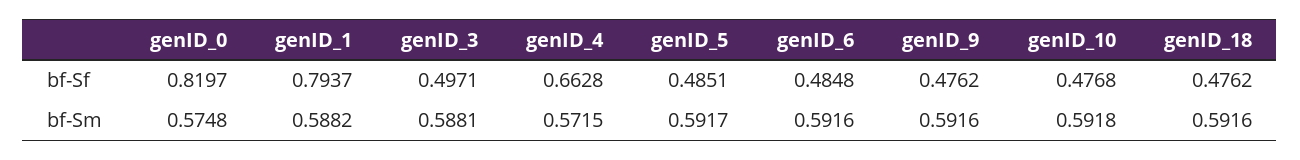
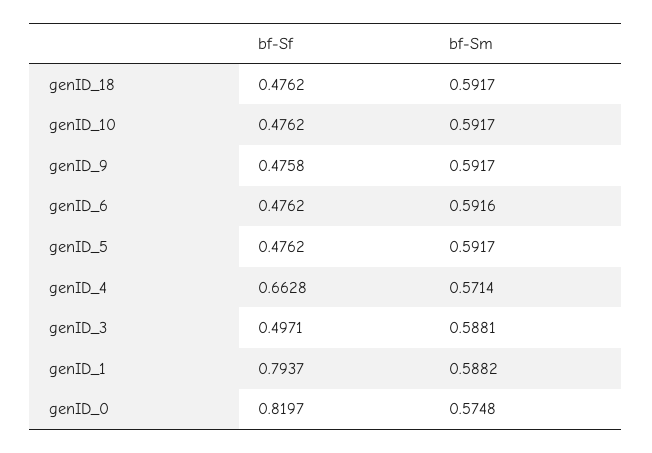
genID_5, bf-Sf: 0.4851 -> 0.4762
genID_6, bf-Sf: 0.4848 -> 0.4762
genID_9, bf-Sf: 0.4762 -> 0.4758
genID_10, bf-Sf: 0.4768 -> 0.4762
genID_4, bf-Sm: 0.5715 -> 0.5714
genID_9, bf-Sm: 0.5916 -> 0.5917
genID_10, bf-Sm: 0.5918 -> 0.5917
genID_18, bf-Sm: 0.5916 -> 0.5917

